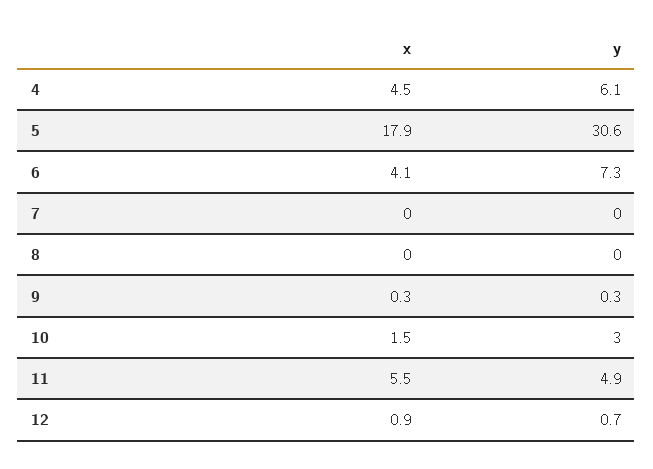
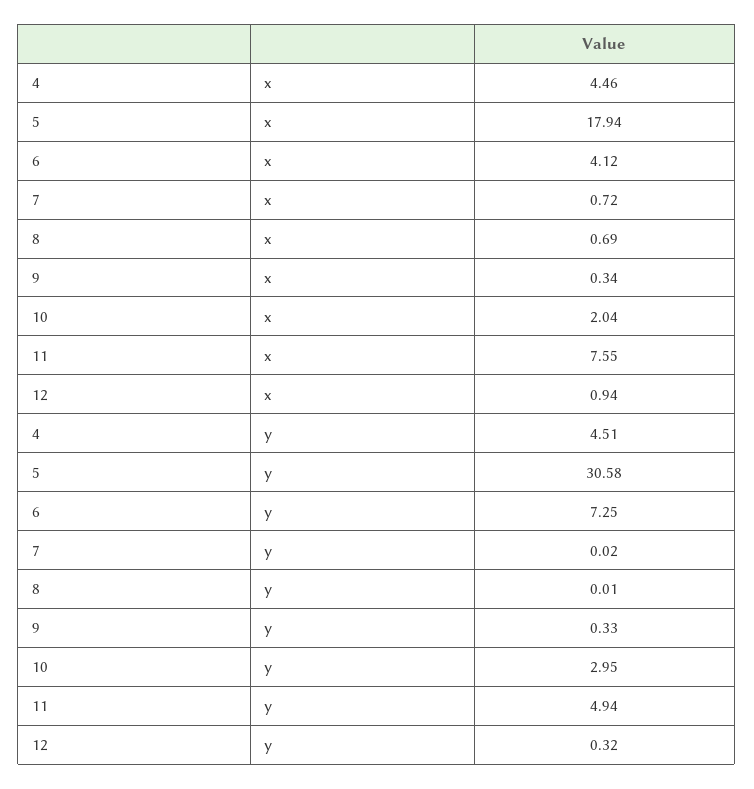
y, 4: 6.1 -> 4.51
x, 7: 0 -> 0.72
x, 8: 0 -> 0.69
x, 10: 1.5 -> 2.04
x, 11: 5.5 -> 7.55
y, 12: 0.7 -> 0.32

